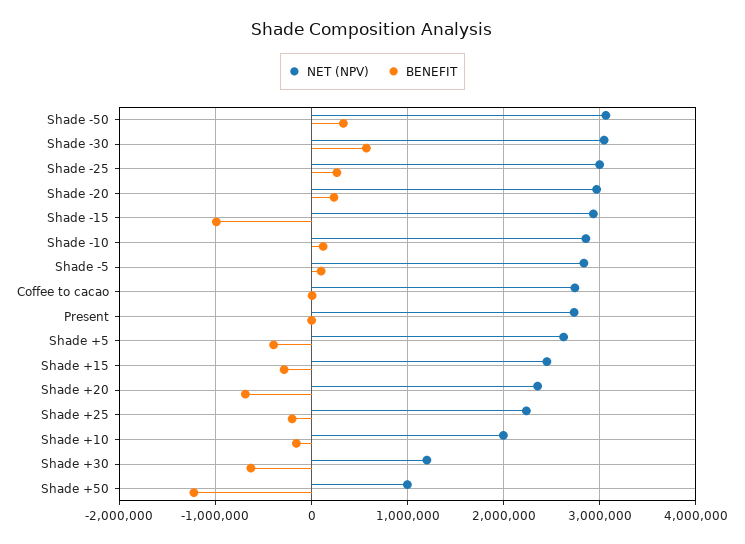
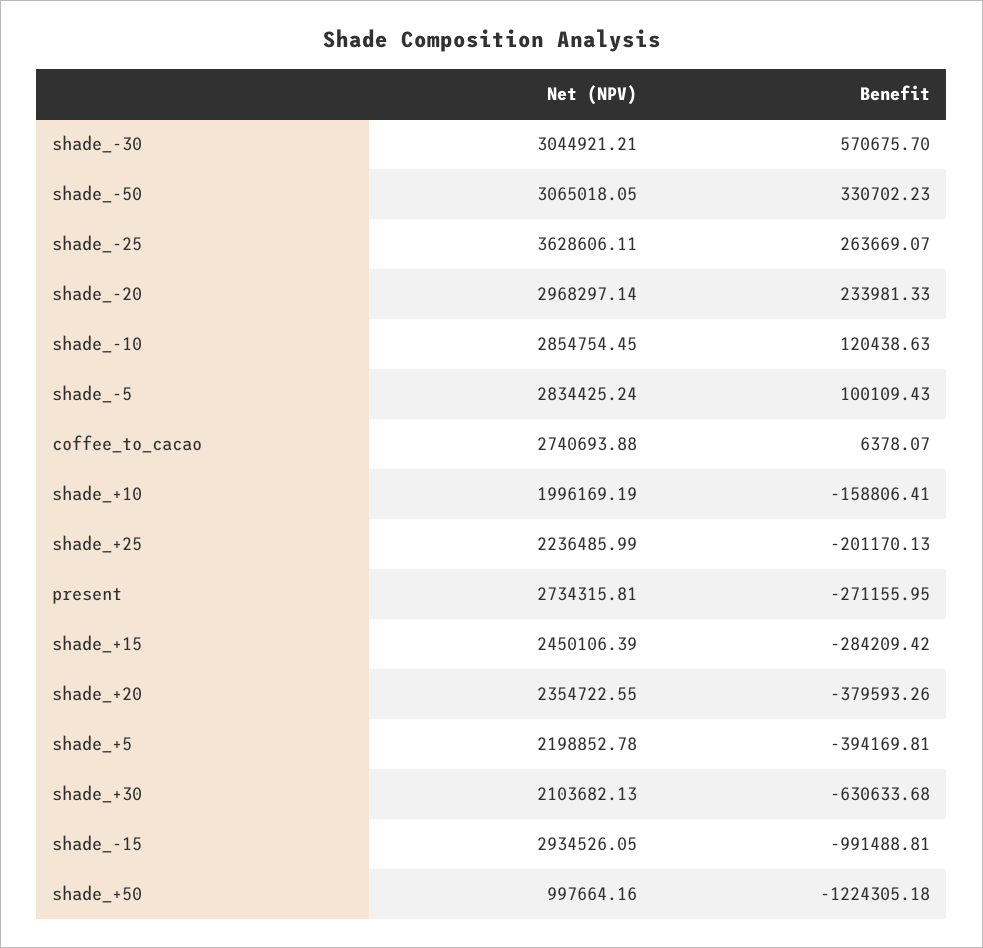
NET (NPV), Shade -25: 3000000 -> 3628606.11
BENEFIT, Present: 0 -> -271155.95
NET (NPV), Shade +5: 2600000 -> 2198852.78
BENEFIT, Shade +20: -700000 -> -379593.26
NET (NPV), Shade +30: 1200000 -> 2103682.13

